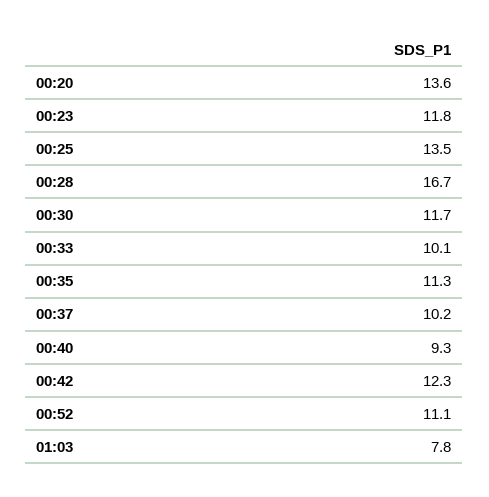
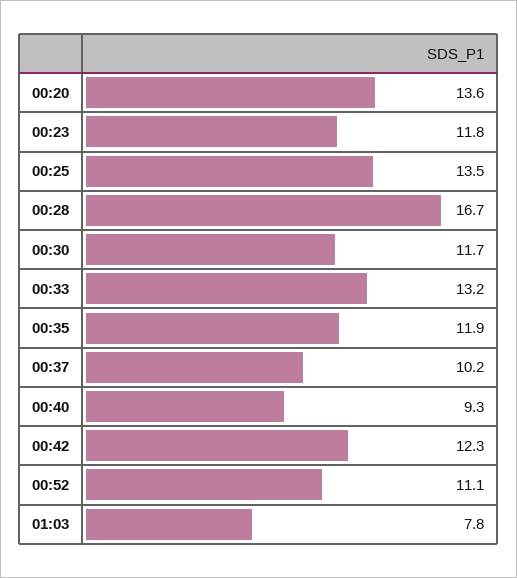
00:33: 10.1 -> 13.2
00:35: 11.3 -> 11.9

